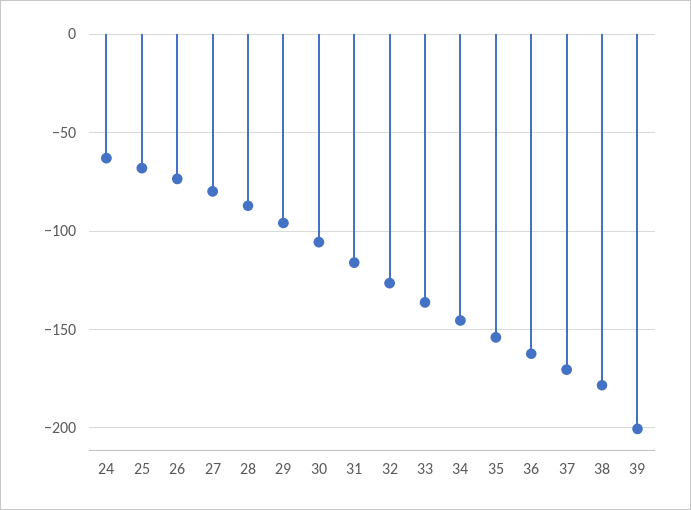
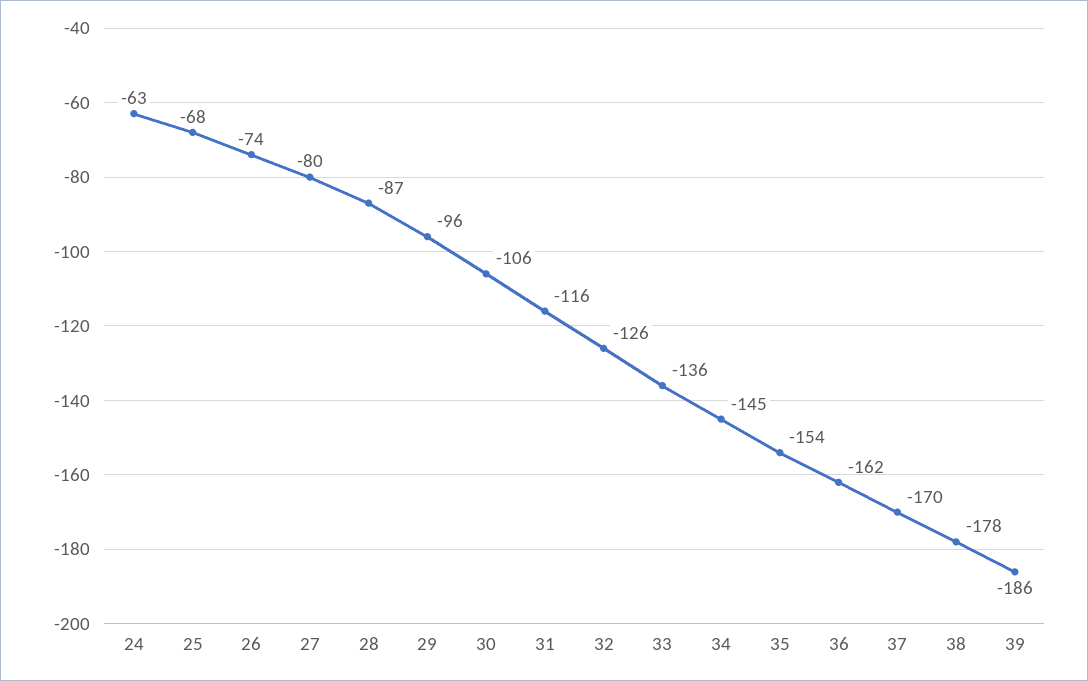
39: -200 -> -186

